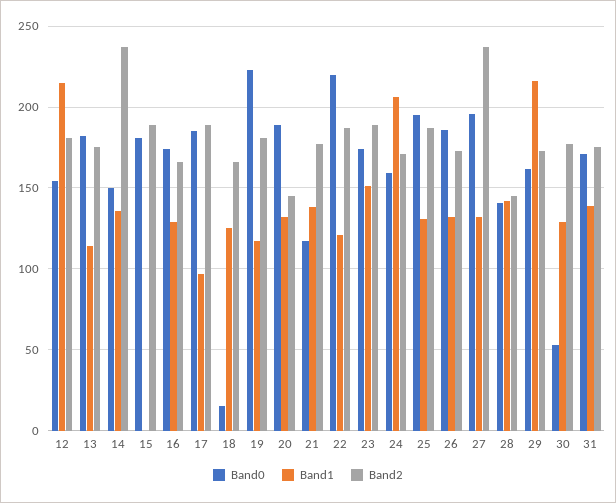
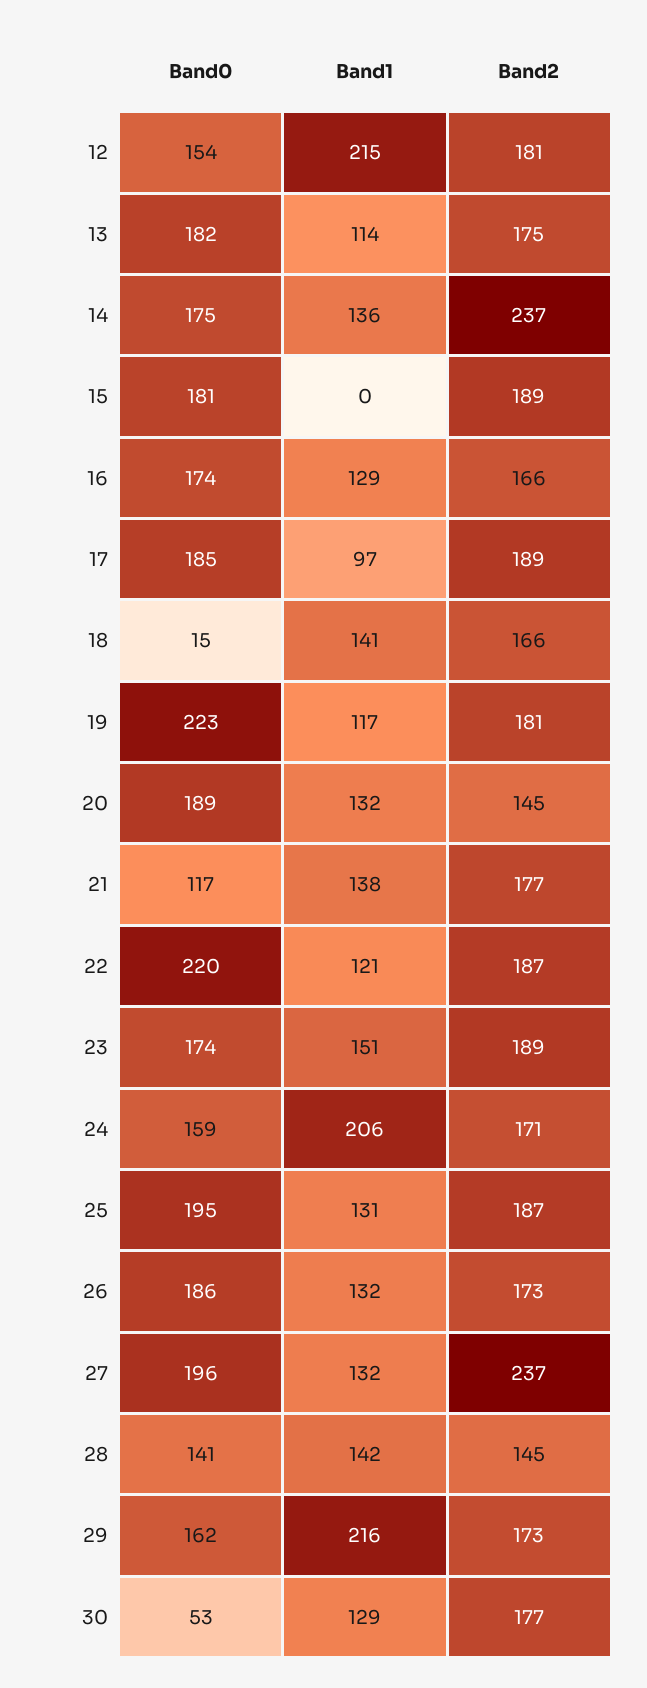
Band0, 14: 150 -> 175
Band1, 18: 125 -> 141
Band0, 31: 170 -> none
Band1, 31: 140 -> none
Band2, 31: 175 -> none

